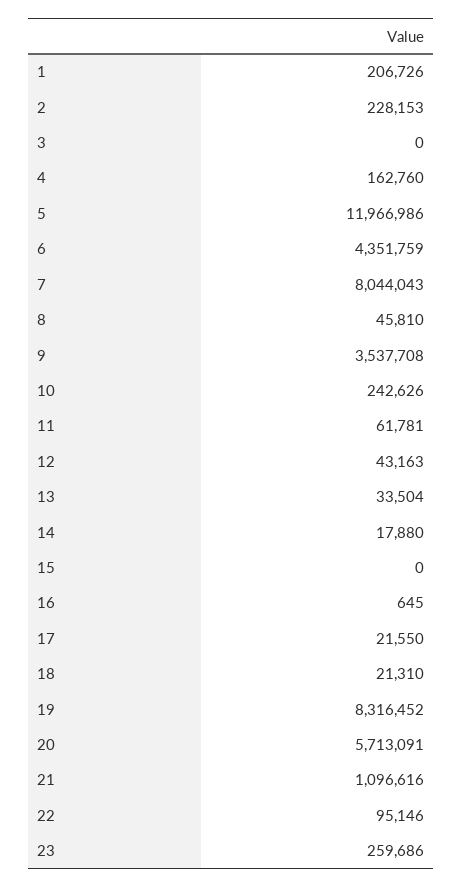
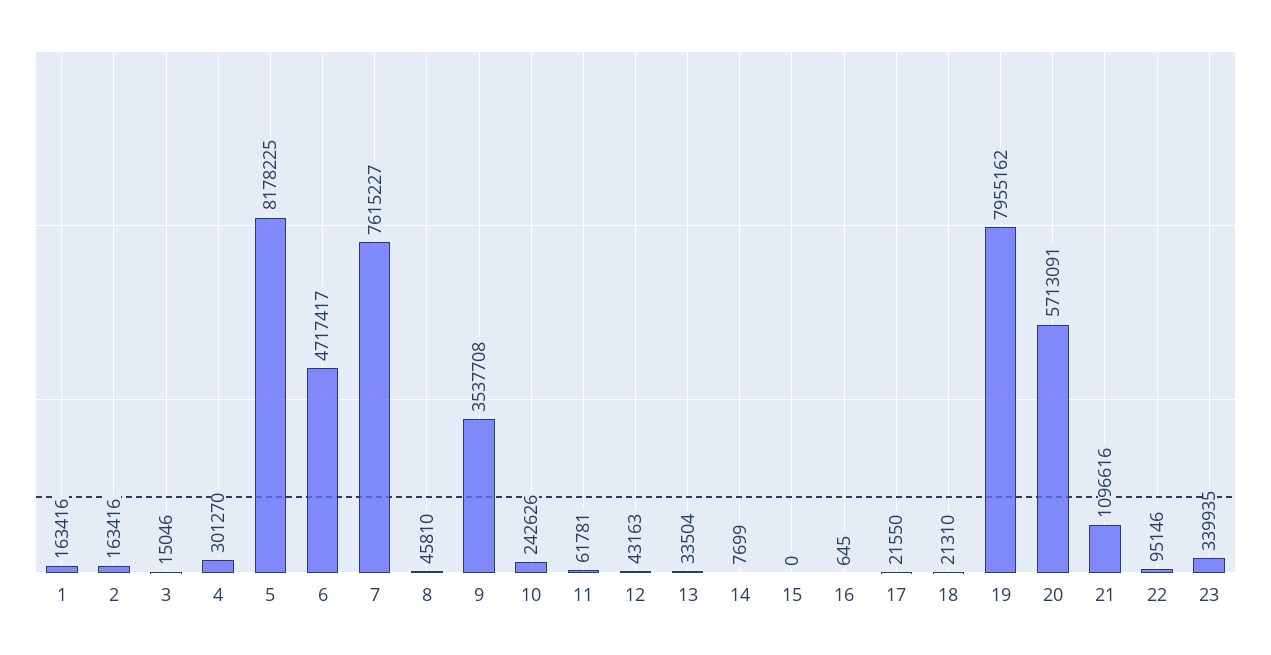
1: 206726 -> 163416
2: 228153 -> 163416
3: 0 -> 15046
4: 162760 -> 301270
5: 11966986 -> 8178225
6: 4351759 -> 4717417
7: 8044043 -> 7615227
14: 17880 -> 7699
19: 8316452 -> 7955162
23: 259686 -> 339935

